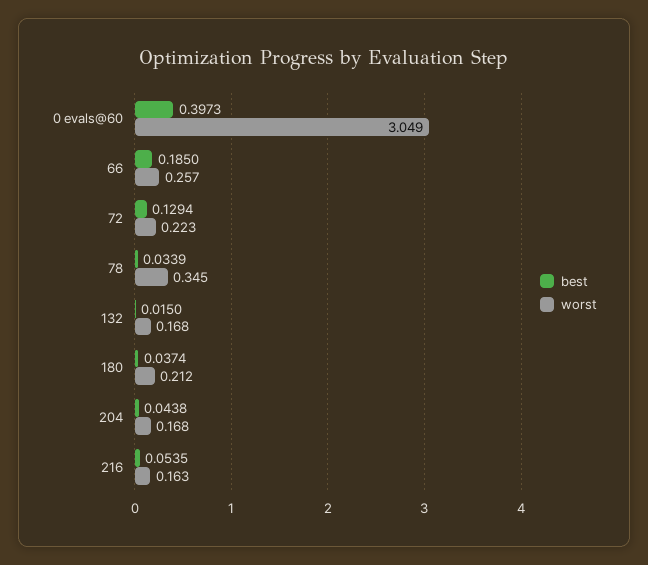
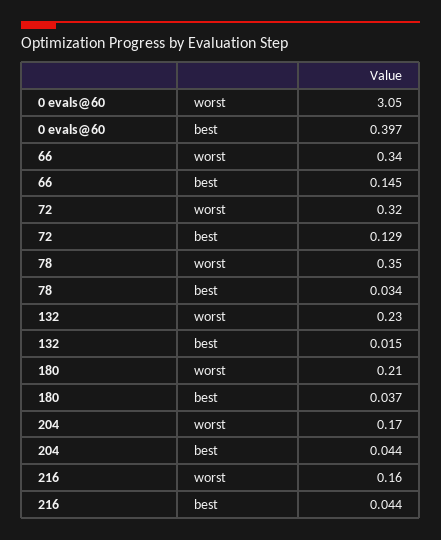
best, 66: 0.185 -> 0.145
worst, 66: 0.257 -> 0.34
worst, 72: 0.223 -> 0.32
worst, 132: 0.168 -> 0.23
best, 216: 0.0535 -> 0.044

